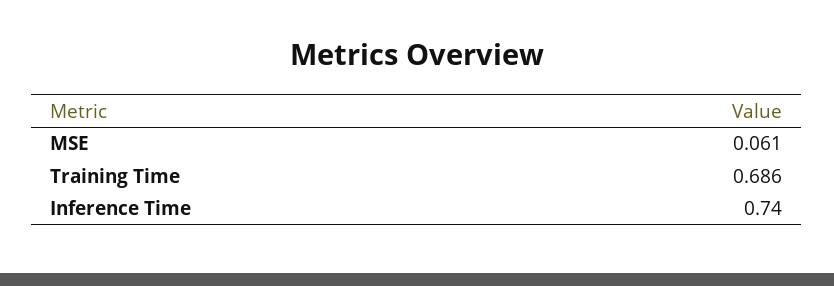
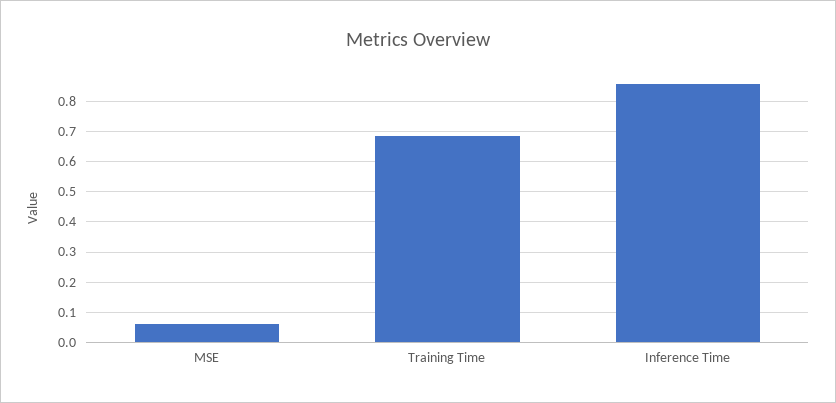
Inference Time: 0.74 -> 0.86

